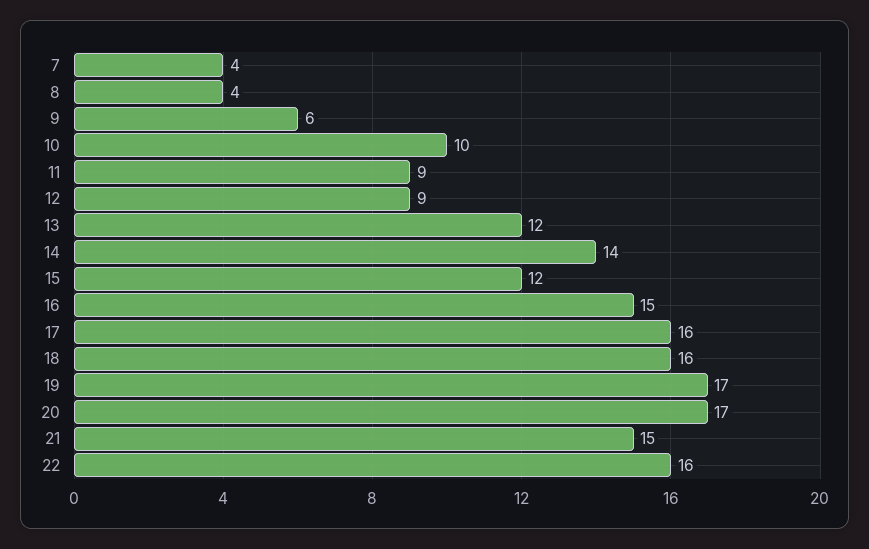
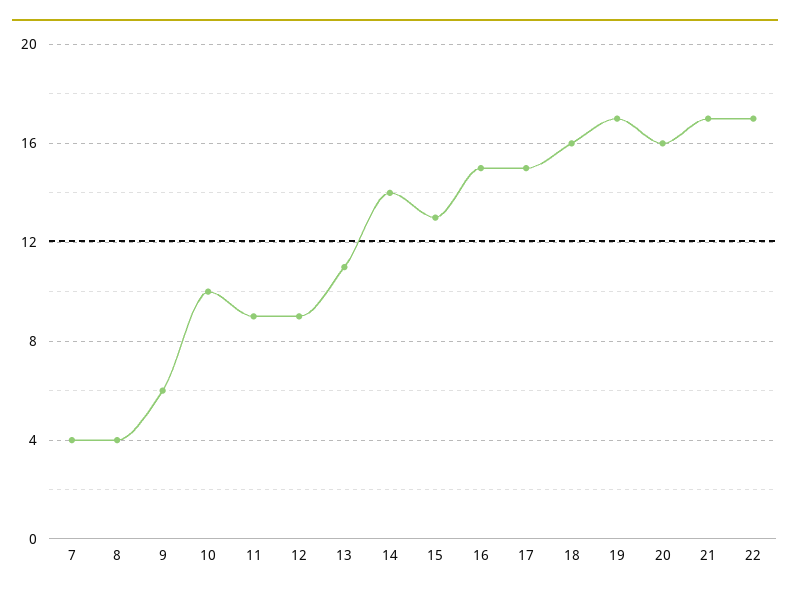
13: 12 -> 11
15: 12 -> 13
17: 16 -> 15
20: 17 -> 16
21: 15 -> 17
22: 16 -> 17

